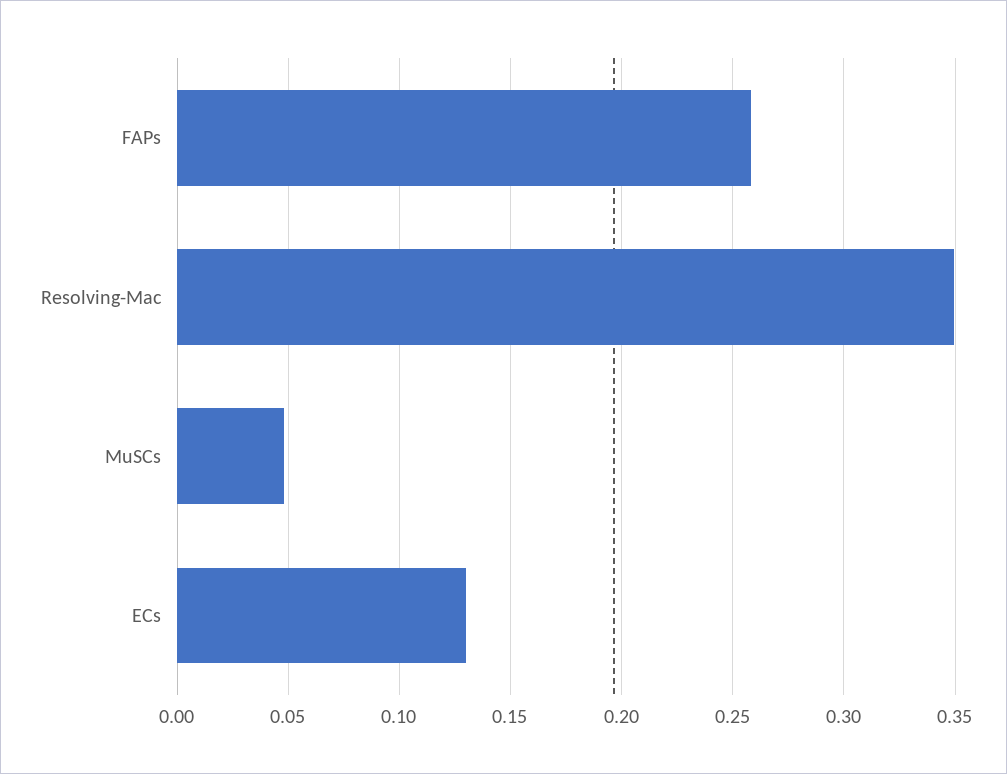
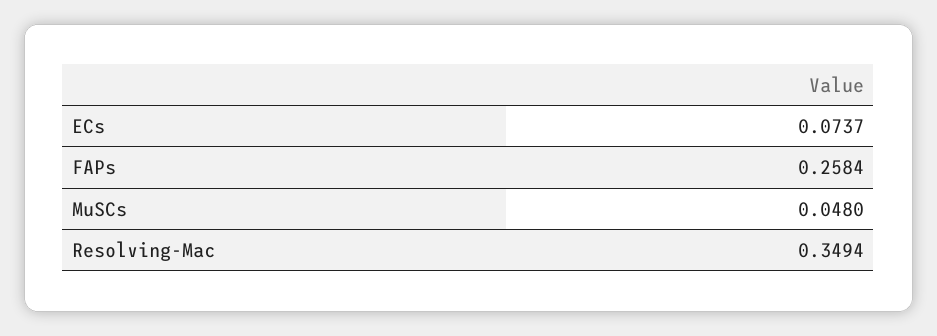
ECs: 0.13 -> 0.0737

